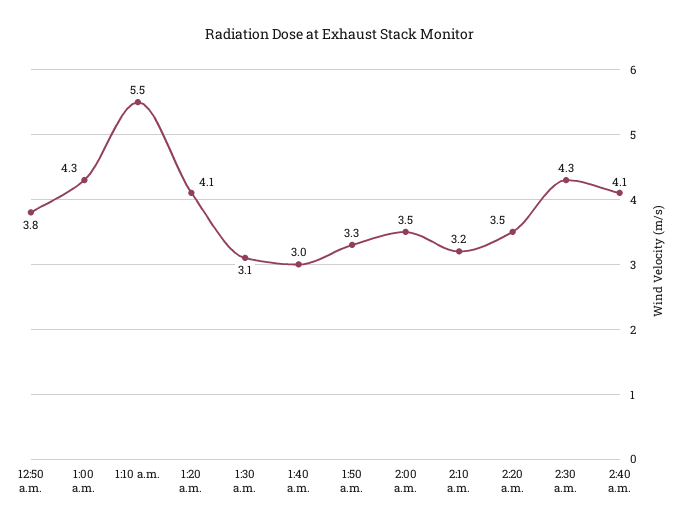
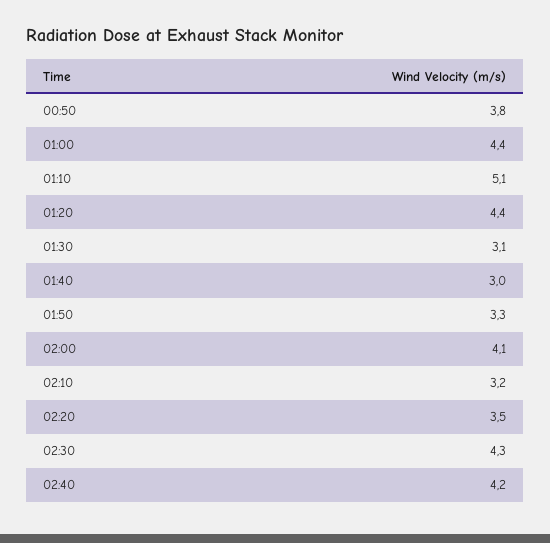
1:00 a.m.: 4.3 -> 4.4
1:10 a.m.: 5.5 -> 5.1
1:20 a.m.: 4.1 -> 4.4
2:00 a.m.: 3.5 -> 4.1
2:40 a.m.: 4.1 -> 4.2

